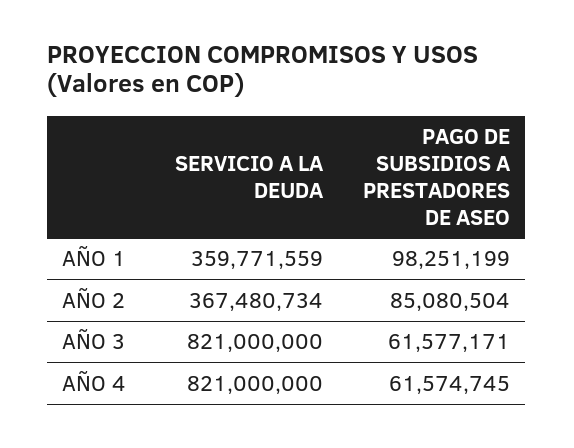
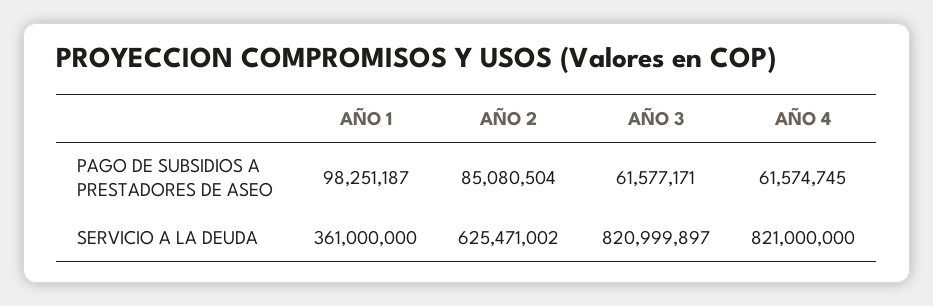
SERVICIO A LA DEUDA, AÑO 1: 359771559 -> 361000000
PAGO DE SUBSIDIOS A PRESTADORES DE ASEO, AÑO 1: 98251199 -> 98251187
SERVICIO A LA DEUDA, AÑO 2: 367480734 -> 625471002
SERVICIO A LA DEUDA, AÑO 3: 821000000 -> 820999897

